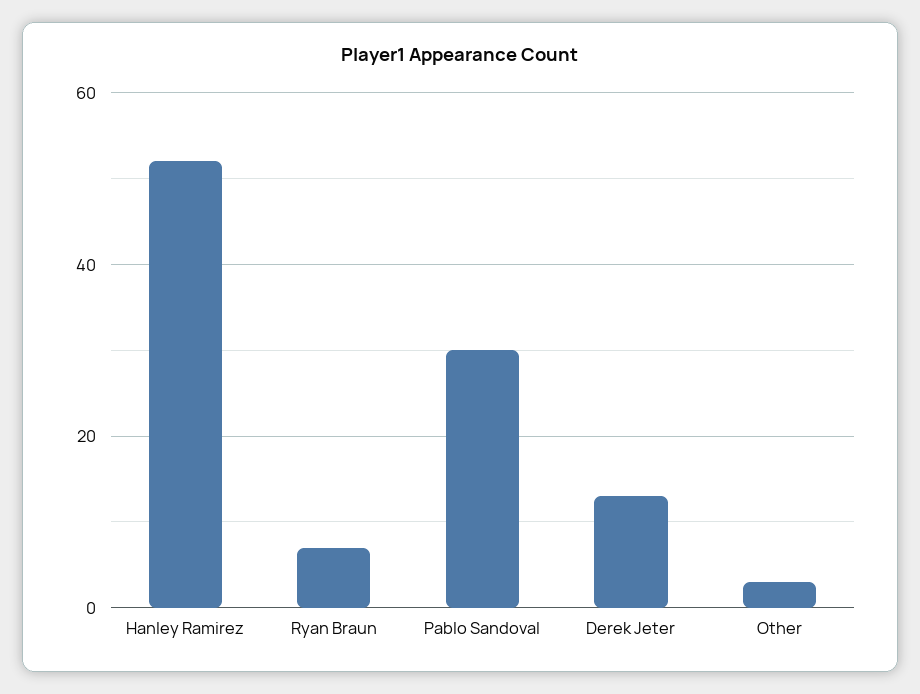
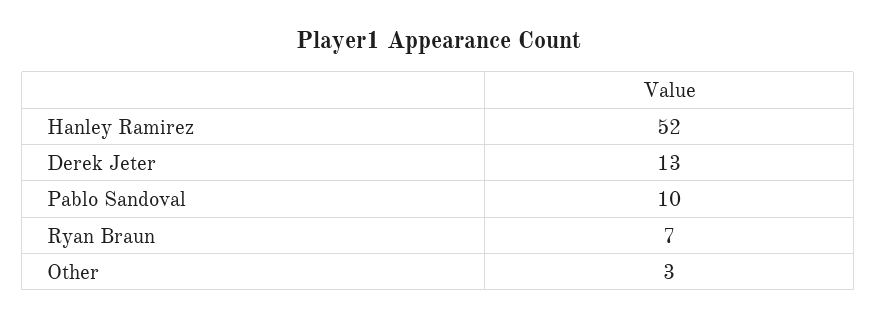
Pablo Sandoval: 30 -> 10

